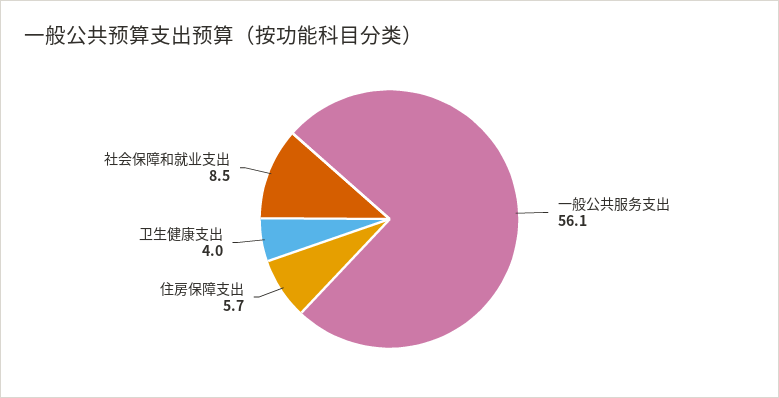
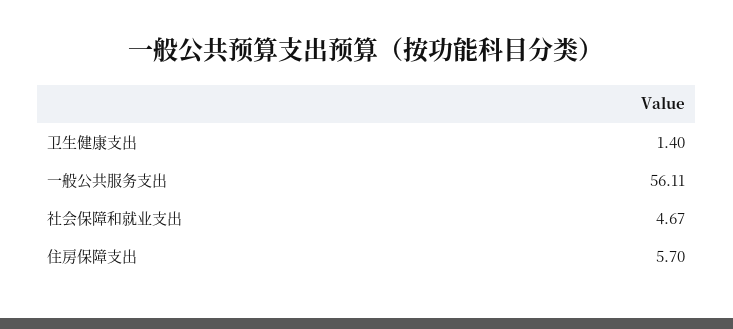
卫生健康支出: 4 -> 1.4
社会保障和就业支出: 8.5 -> 4.67

